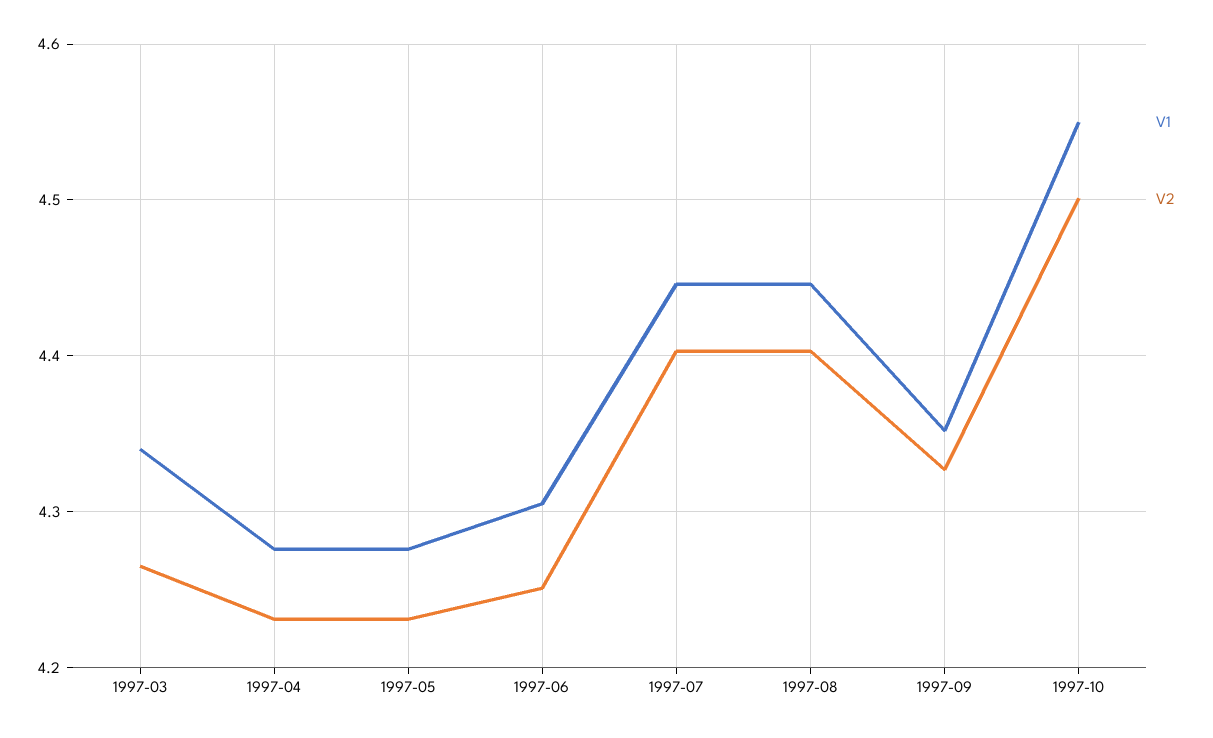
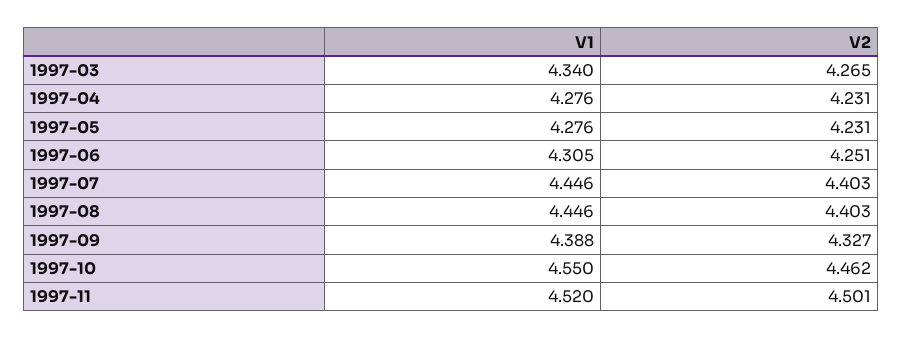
V1, 1997-09: 4.35 -> 4.388
V2, 1997-10: 4.5 -> 4.462
V1, 1997-11: none -> 4.52
V2, 1997-11: none -> 4.501

